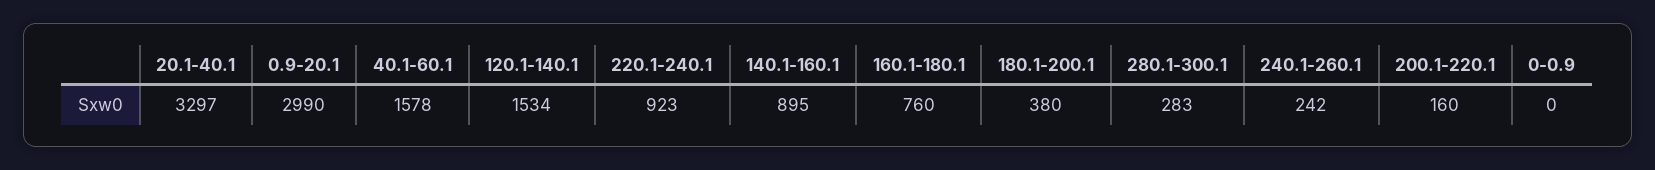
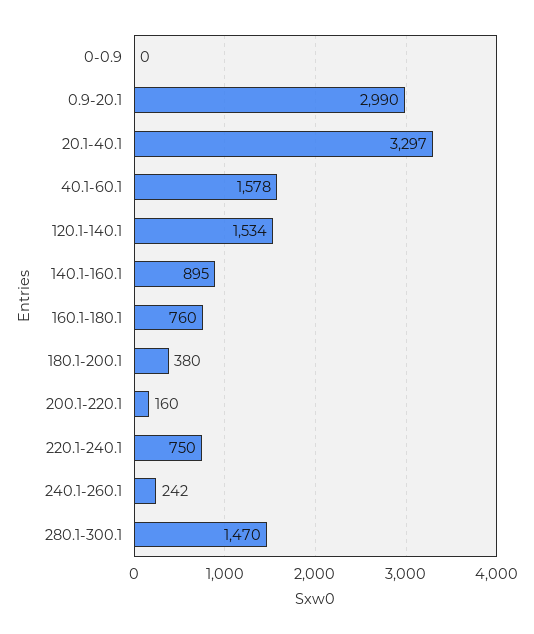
220.1-240.1: 923 -> 750
280.1-300.1: 283 -> 1470

